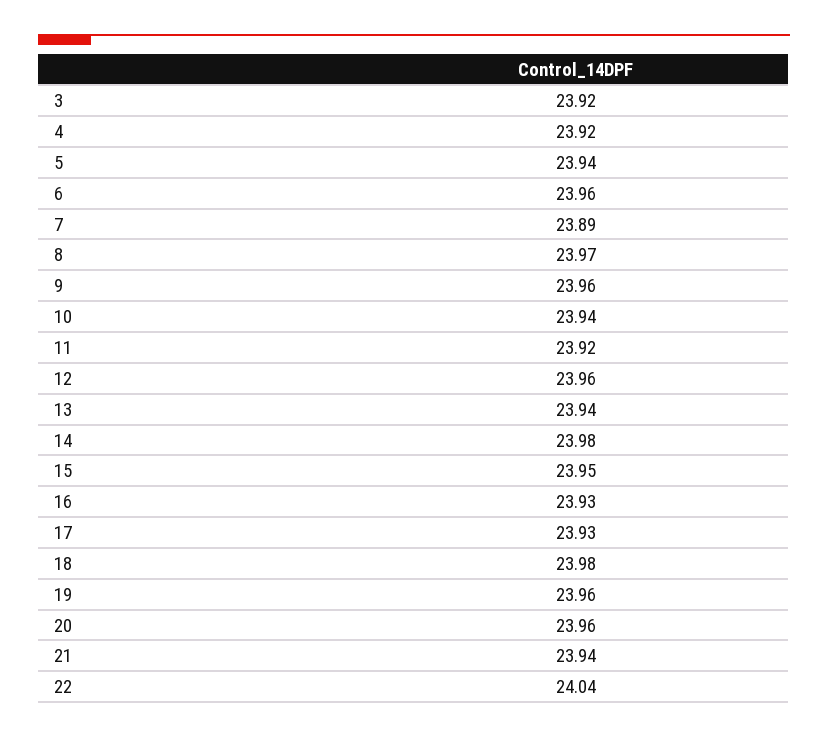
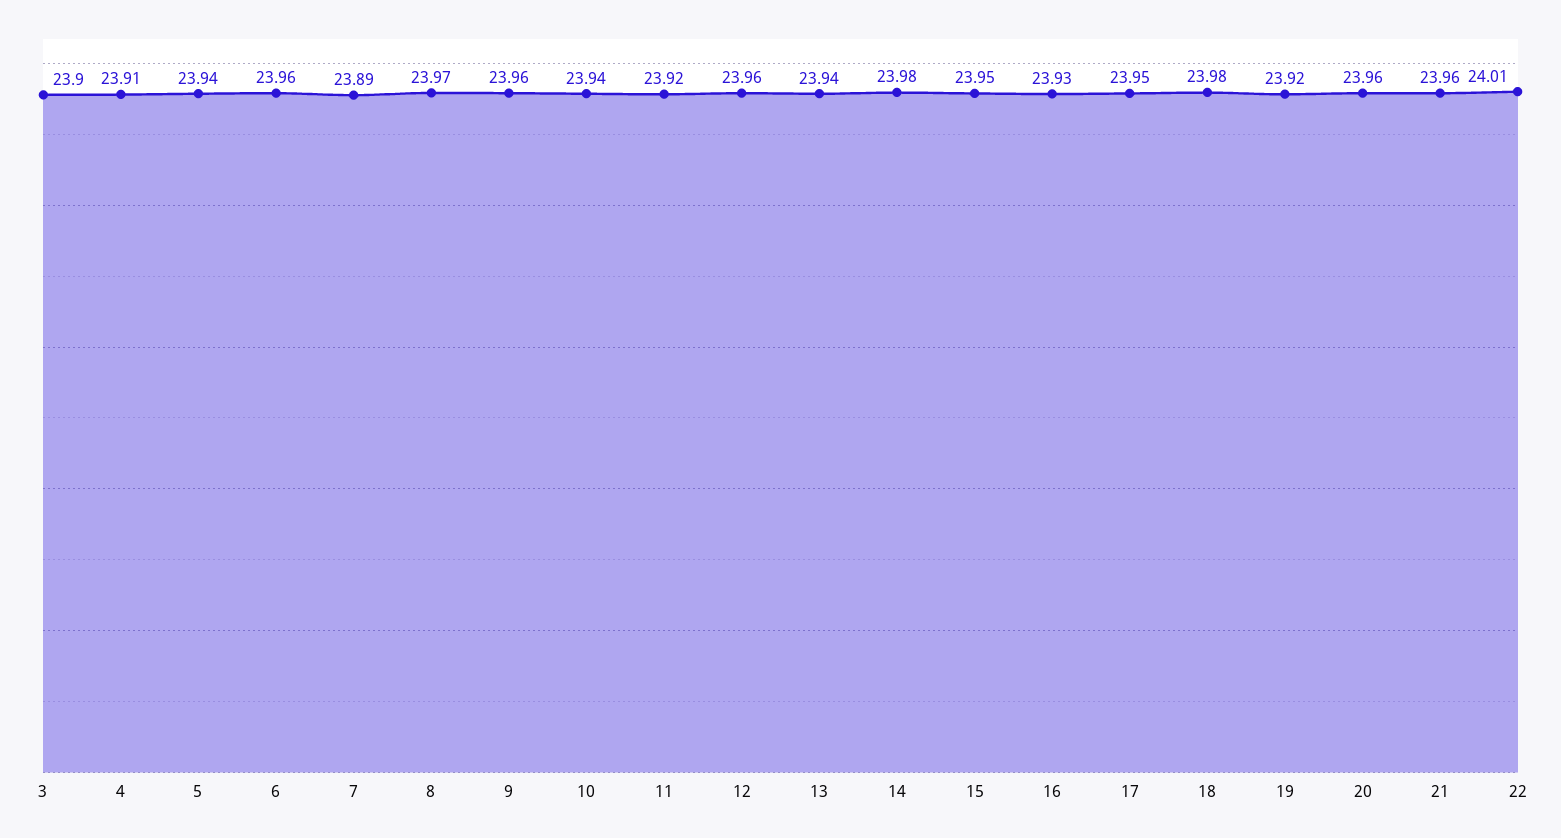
3: 23.92 -> 23.9
4: 23.92 -> 23.91
17: 23.93 -> 23.95
19: 23.96 -> 23.92
21: 23.94 -> 23.96
22: 24.04 -> 24.01

